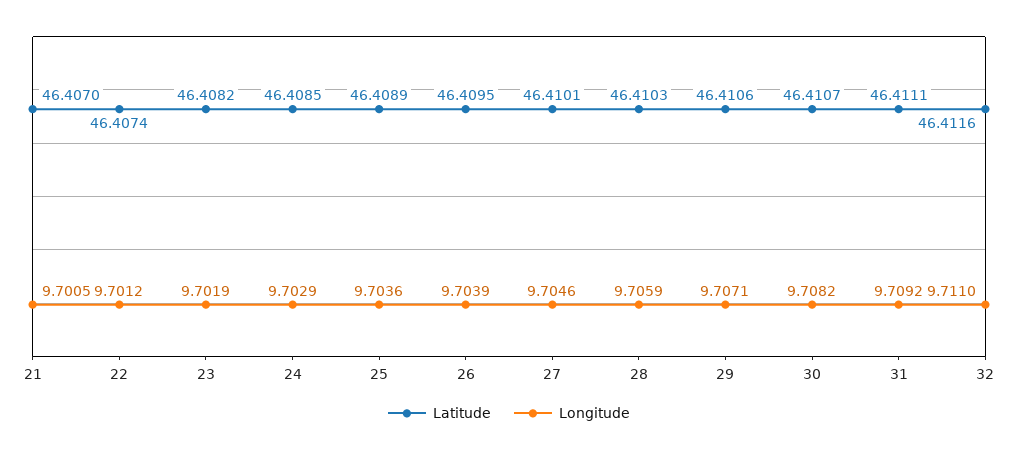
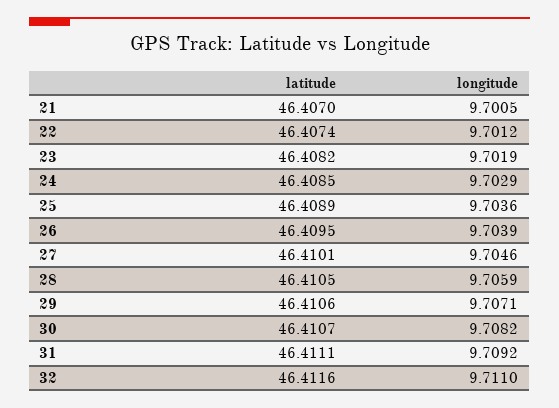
Latitude, 28: 46.4103 -> 46.4105

